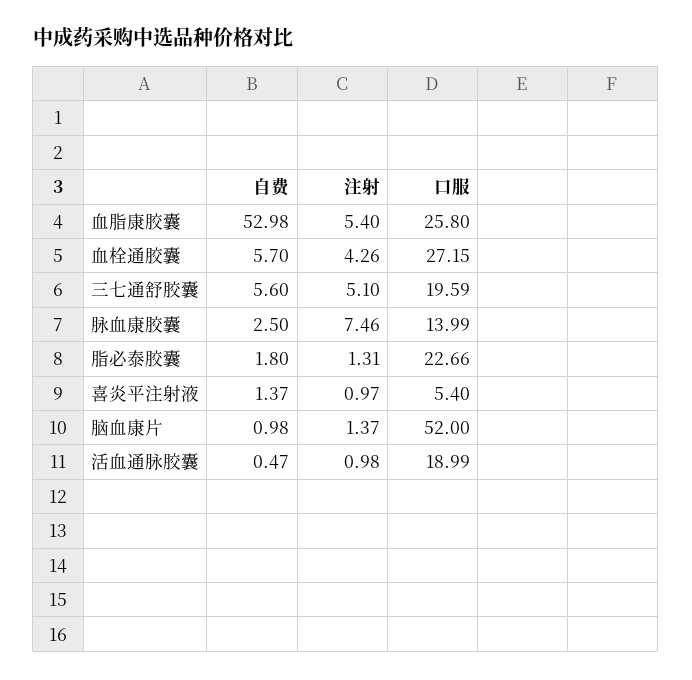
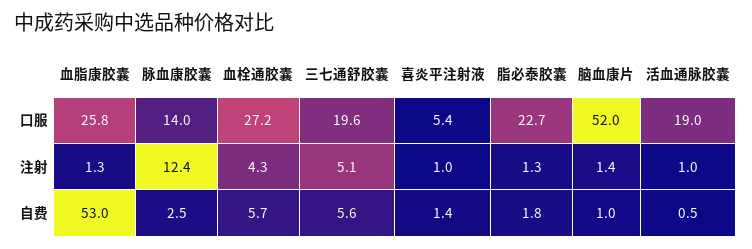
注射, 血脂康胶囊: 5.4 -> 1.3
注射, 脉血康胶囊: 7.46 -> 12.4

